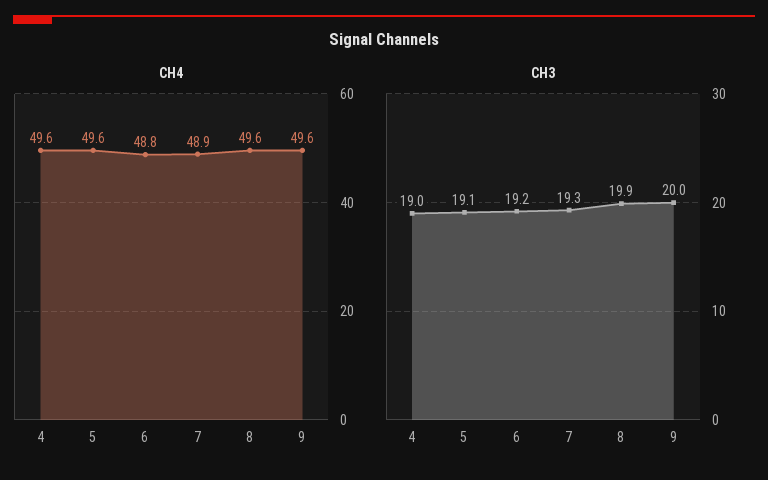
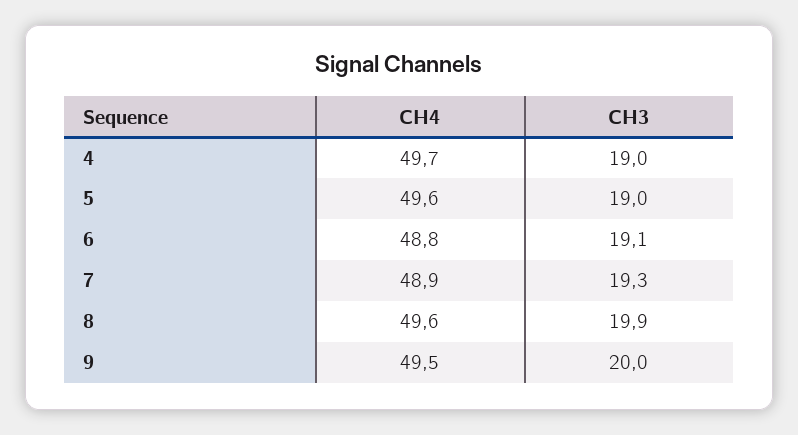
CH4, 4: 49.6 -> 49.7
CH4, 9: 49.6 -> 49.5
CH3, 5: 19.1 -> 19
CH3, 6: 19.2 -> 19.1

